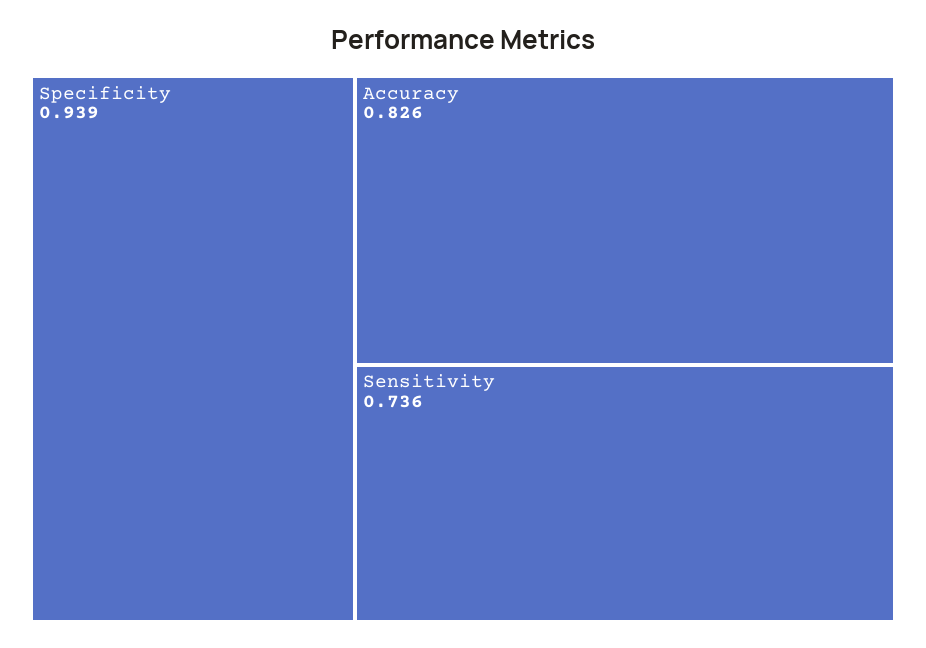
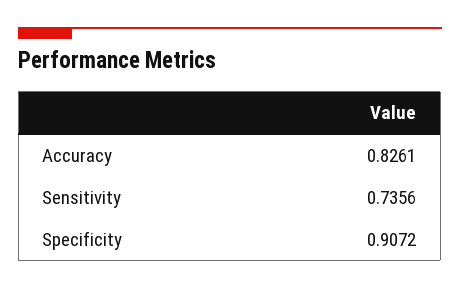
Specificity: 0.939 -> 0.9072

